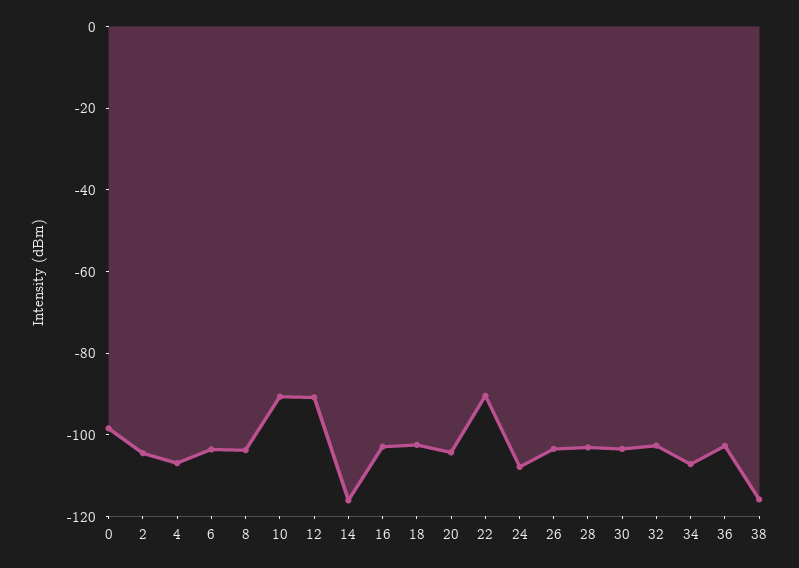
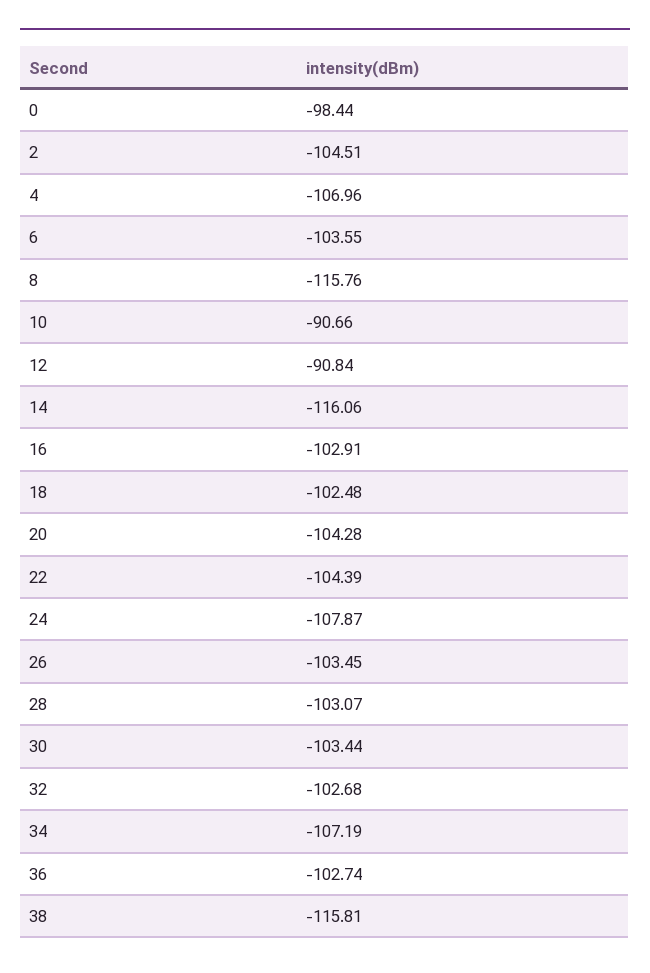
8: -105 -> -115.76
22: -90 -> -104.39

